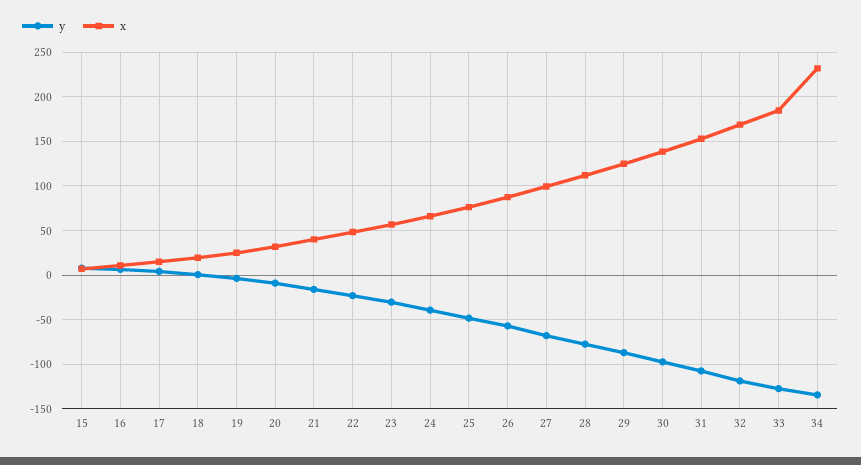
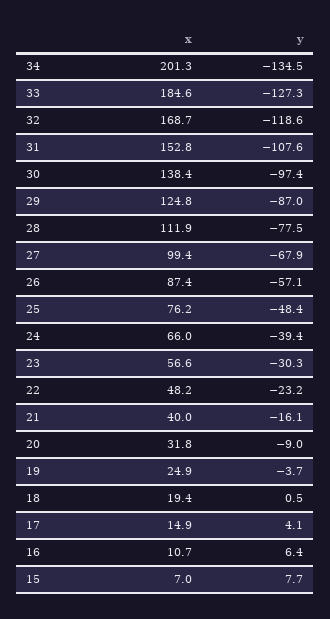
x, 34: 230 -> 201.3

